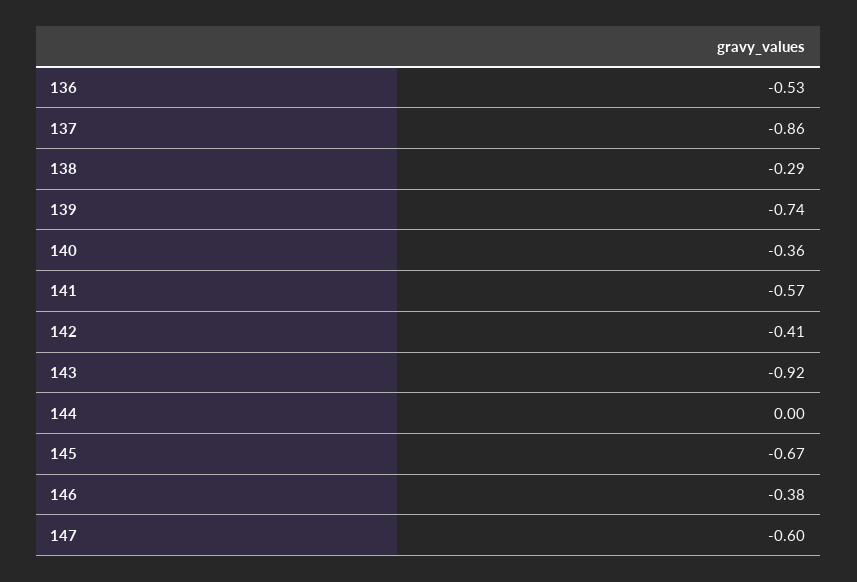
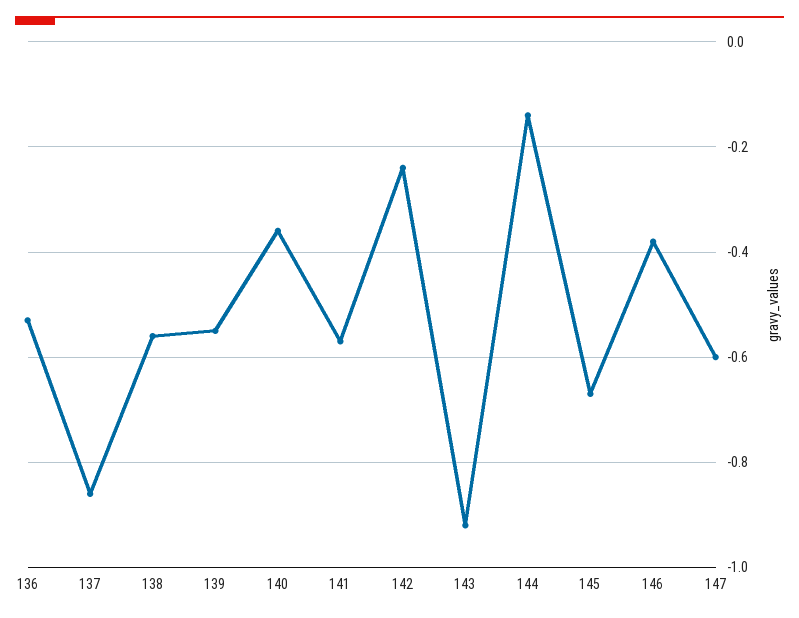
138: -0.29 -> -0.55
139: -0.74 -> -0.55
142: -0.41 -> -0.25
144: 0 -> -0.15

